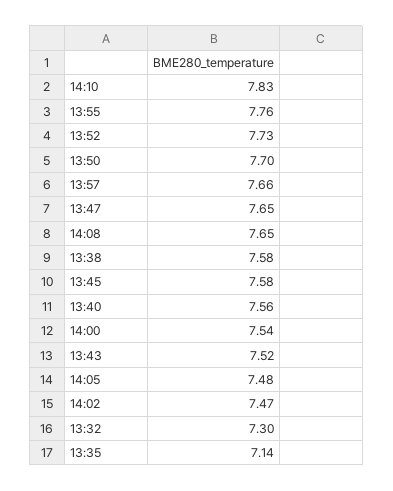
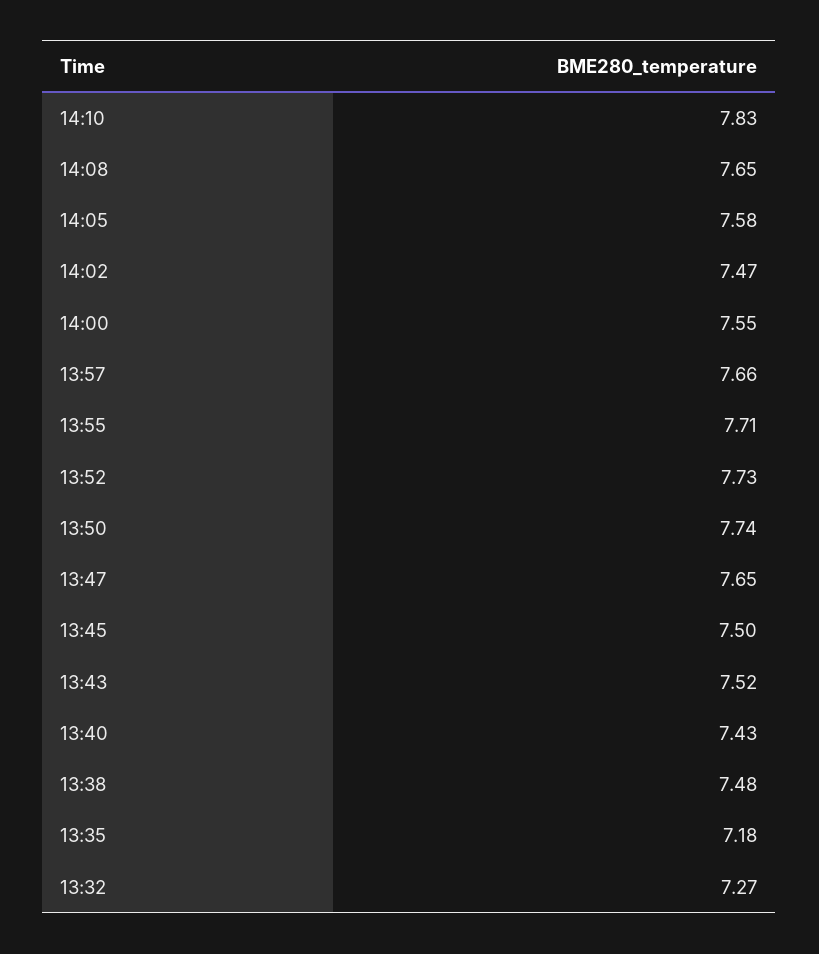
13:55: 7.76 -> 7.71
13:50: 7.7 -> 7.74
13:38: 7.58 -> 7.48
13:45: 7.58 -> 7.5
13:40: 7.56 -> 7.43
14:00: 7.54 -> 7.55
14:05: 7.48 -> 7.58
13:32: 7.3 -> 7.27
13:35: 7.14 -> 7.18

